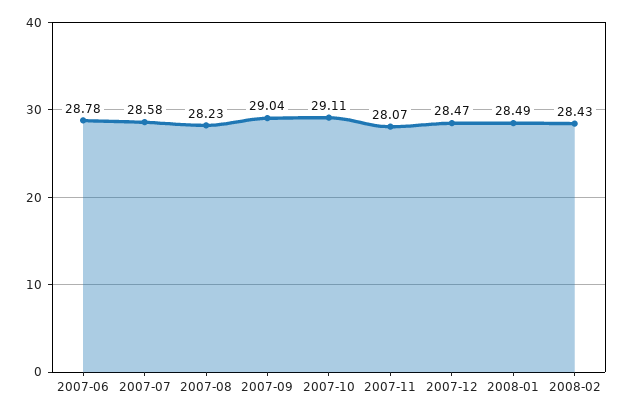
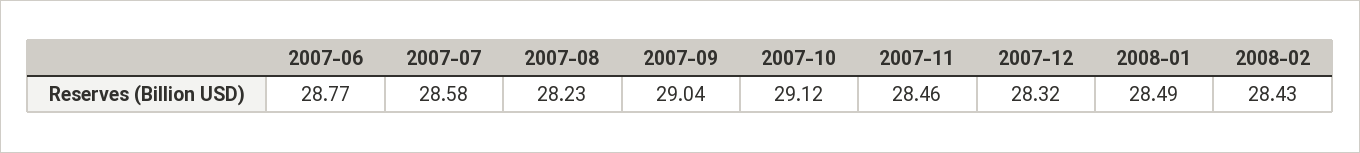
2007-06: 28.78 -> 28.77
2007-10: 29.11 -> 29.12
2007-11: 28.07 -> 28.46
2007-12: 28.47 -> 28.32

